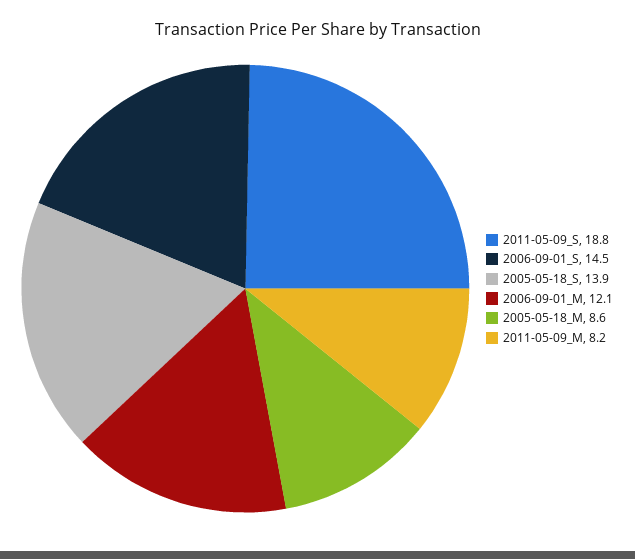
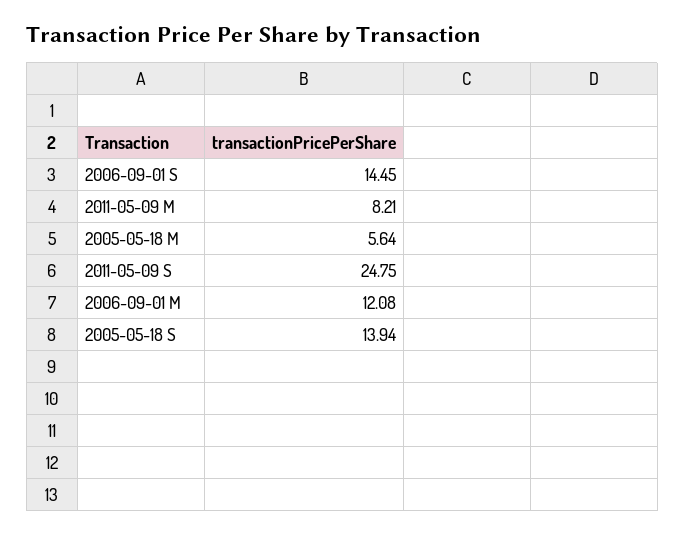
2011-05-09_S: 18.8 -> 24.75
2005-05-18_M: 8.6 -> 5.64

